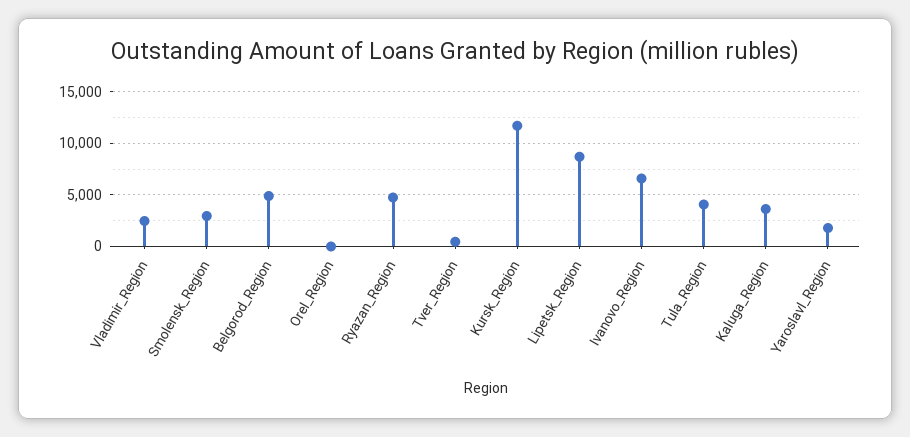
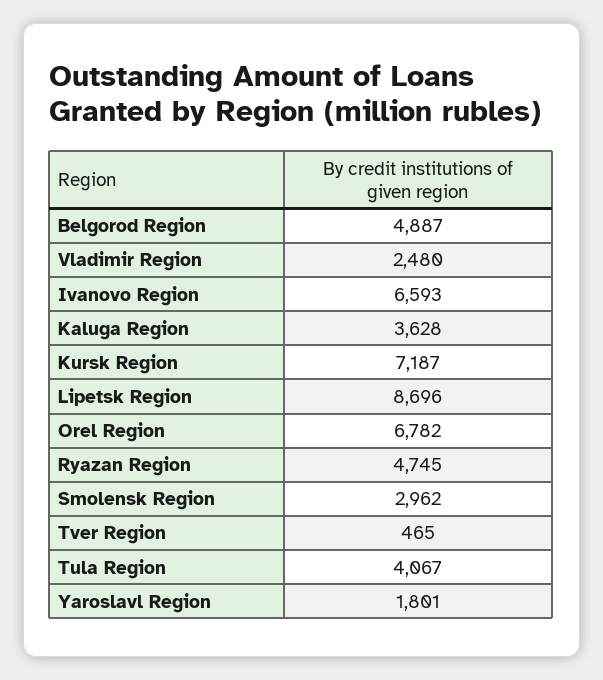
Orel_Region: 0 -> 6782
Kursk_Region: 12000 -> 7187

